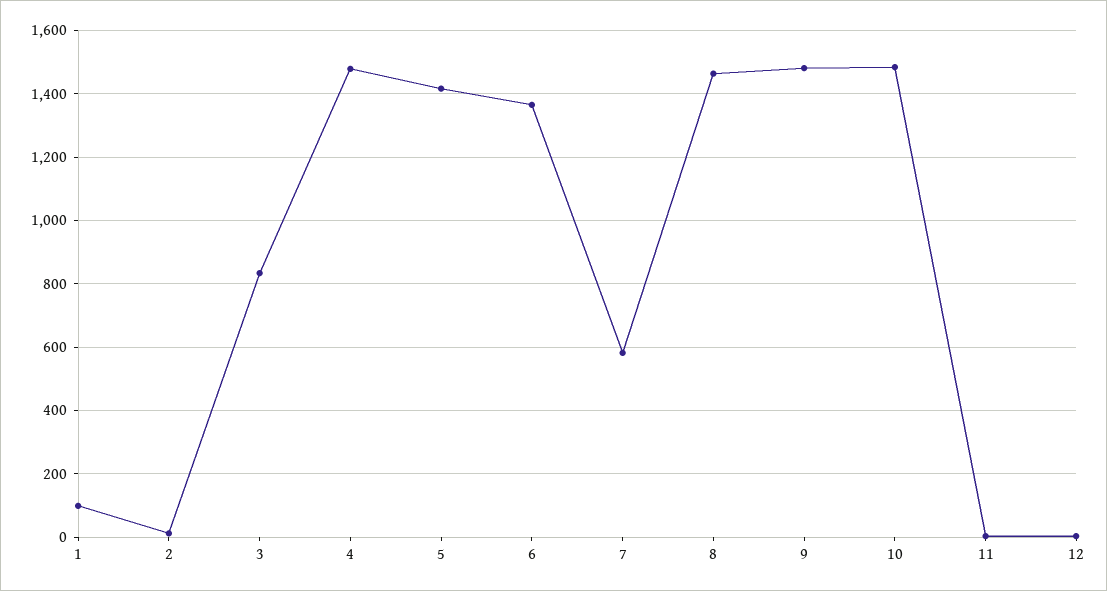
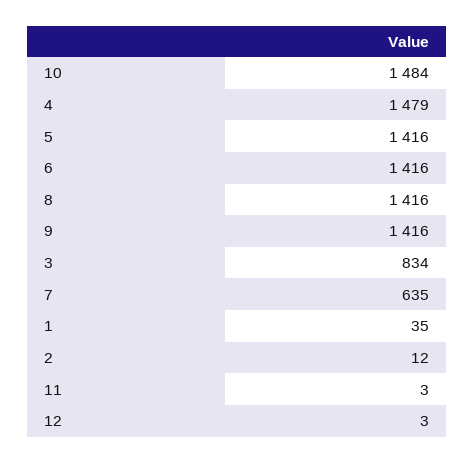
1: 100 -> 35
6: 1360 -> 1416
7: 580 -> 635
8: 1460 -> 1416
9: 1480 -> 1416

